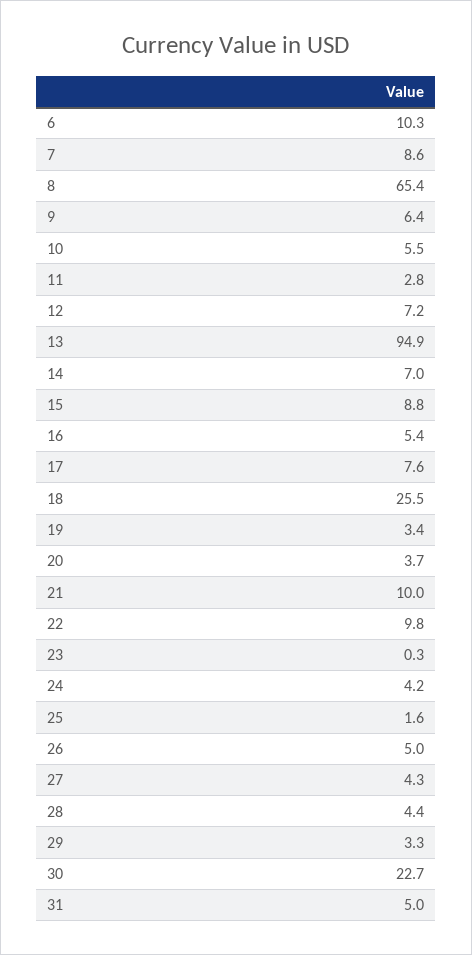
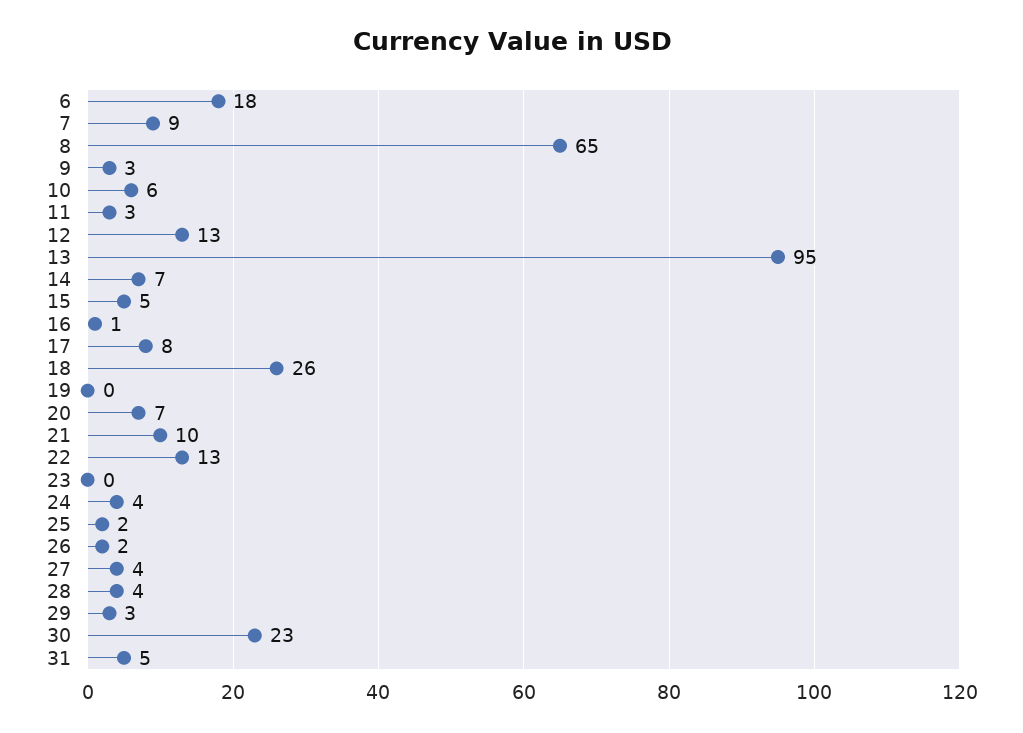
6: 10.3 -> 18
9: 6.4 -> 3
12: 7.2 -> 13
15: 8.8 -> 5
16: 5.4 -> 1
19: 3.4 -> 0
20: 3.7 -> 7
22: 9.8 -> 13
26: 5 -> 2

